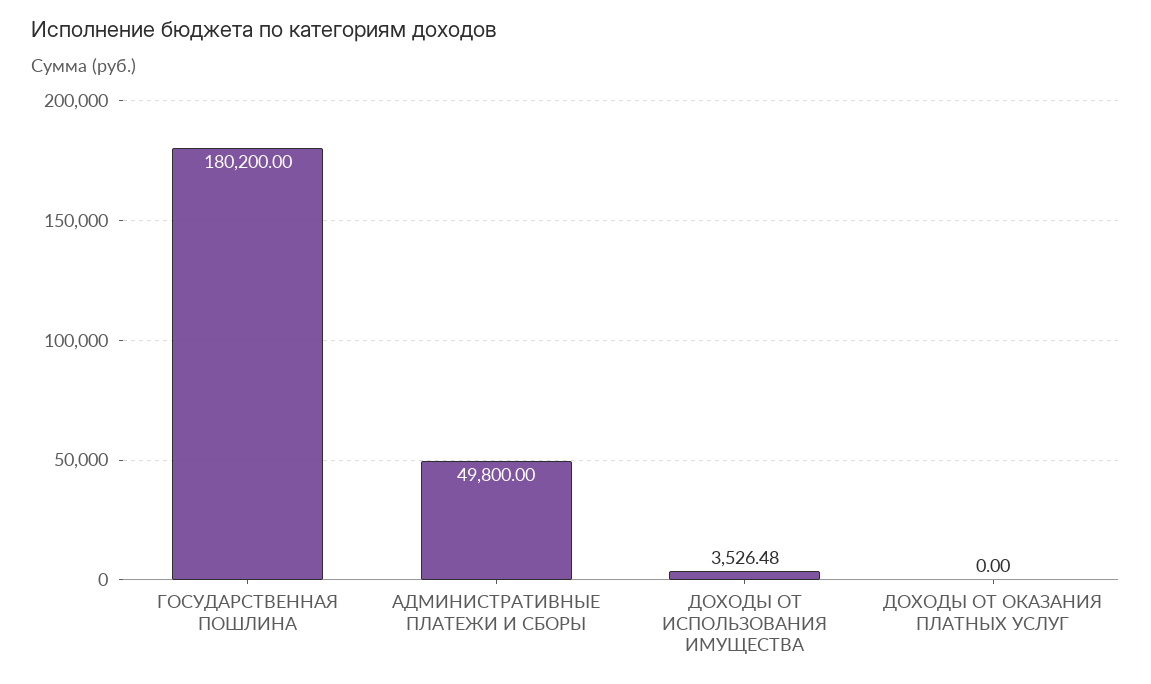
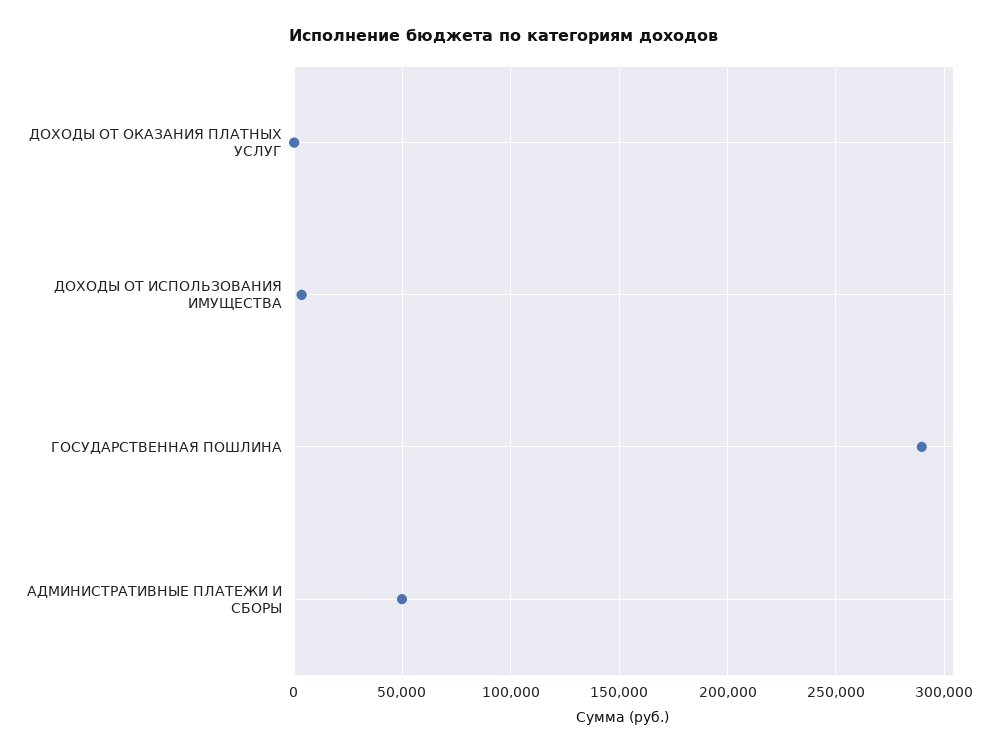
ГОСУДАРСТВЕННАЯ ПОШЛИНА: 180200 -> 290000

